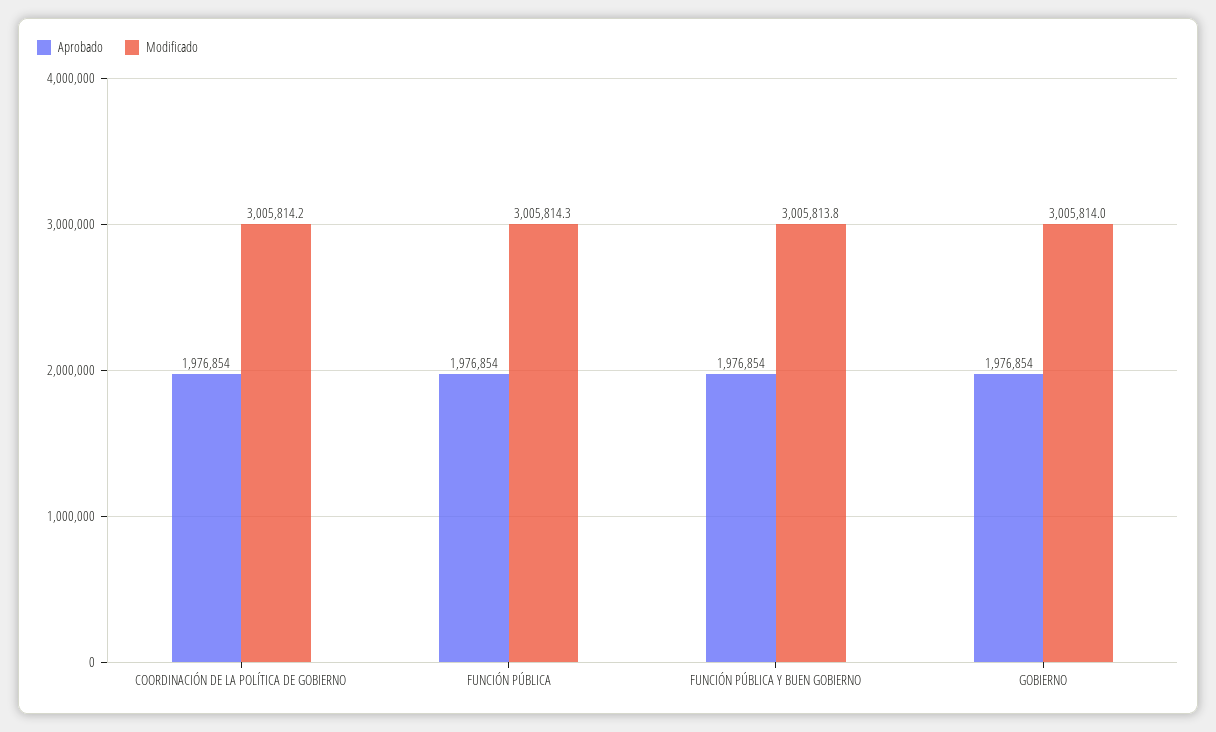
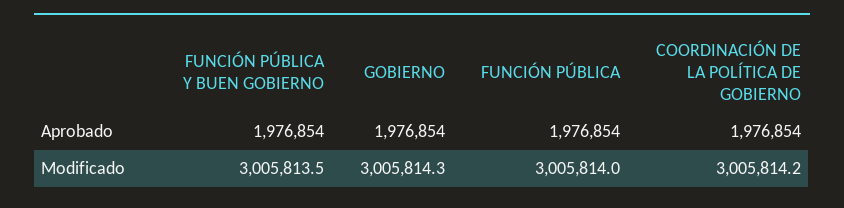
Modificado, FUNCIÓN PÚBLICA: 3005814.3 -> 3005814
Modificado, FUNCIÓN PÚBLICA Y BUEN GOBIERNO: 3005813.8 -> 3005813.5
Modificado, GOBIERNO: 3005814 -> 3005814.3

